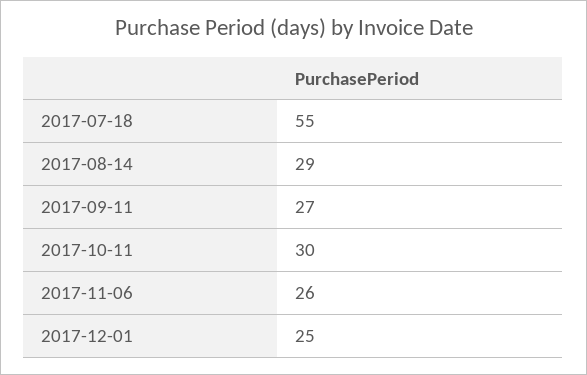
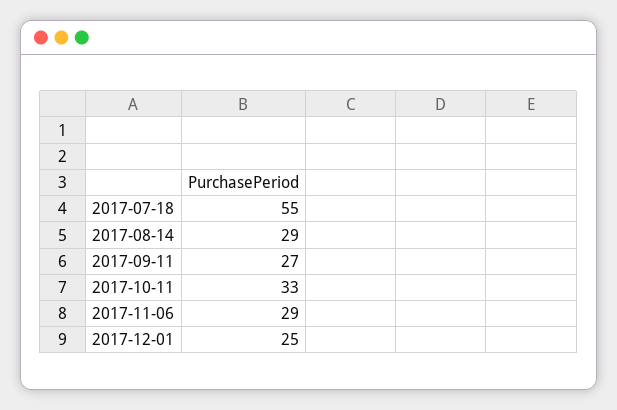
2017-10-11: 30 -> 33
2017-11-06: 26 -> 29

